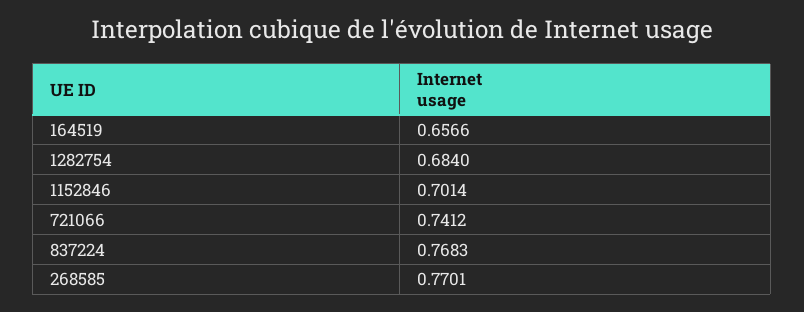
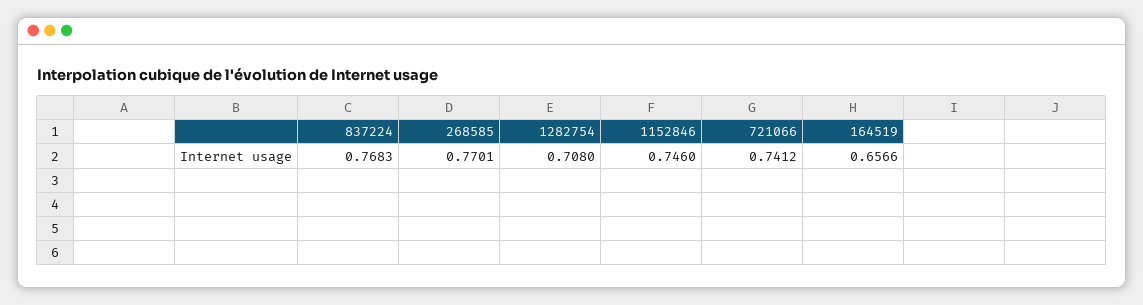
1282754: 0.684 -> 0.708
1152846: 0.7014 -> 0.746

